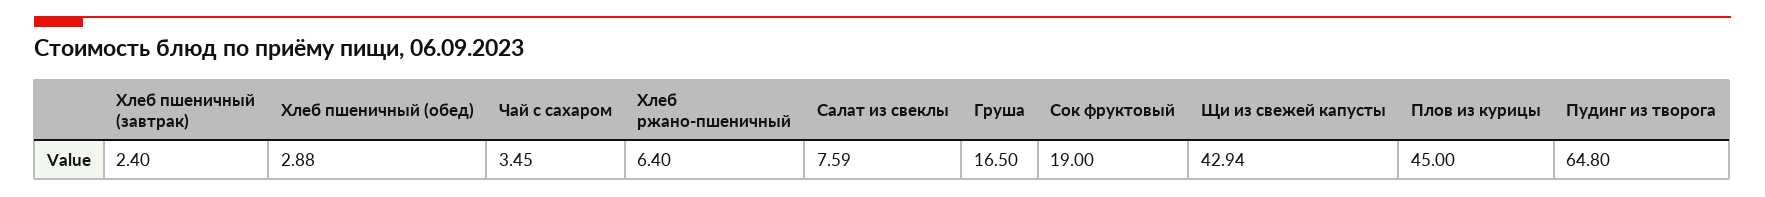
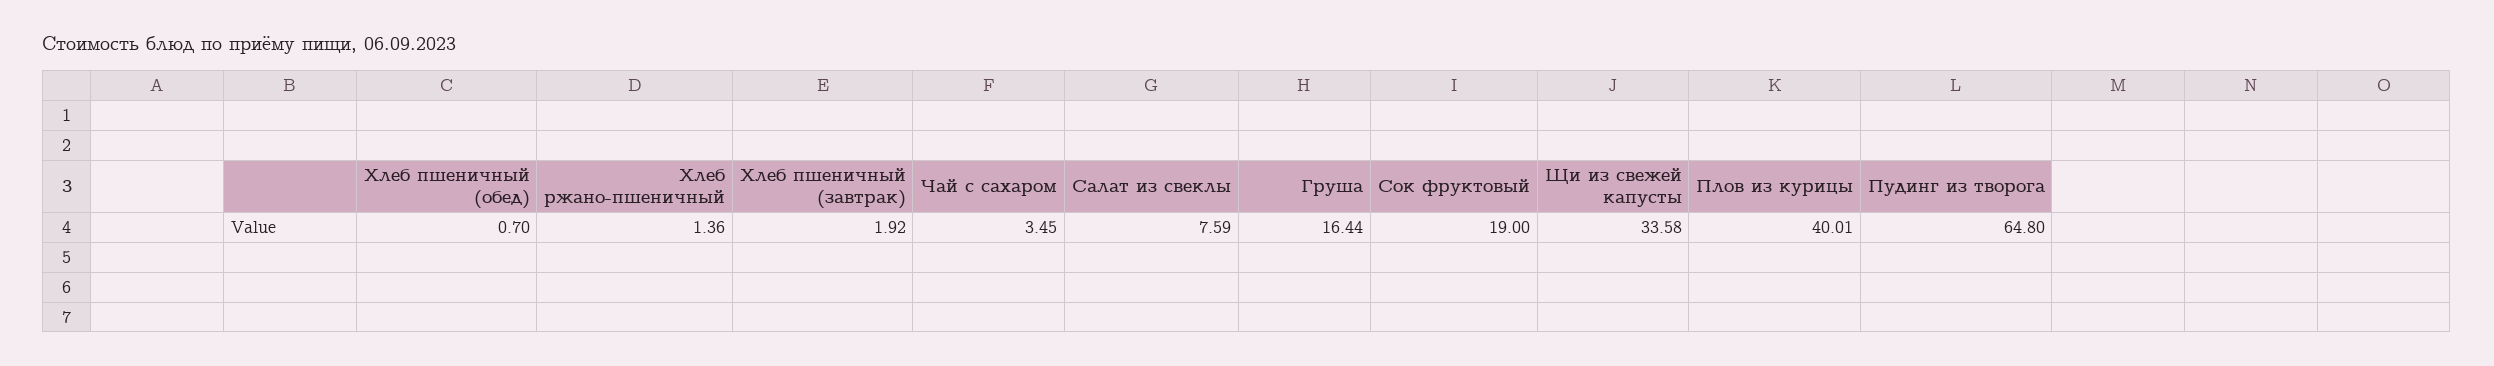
Хлеб пшеничный (завтрак): 2.4 -> 1.92
Хлеб пшеничный (обед): 2.88 -> 0.7
Хлеб ржано-пшеничный: 6.4 -> 1.36
Груша: 16.5 -> 16.44
Щи из свежей капусты: 42.94 -> 33.58
Плов из курицы: 45 -> 40.01

